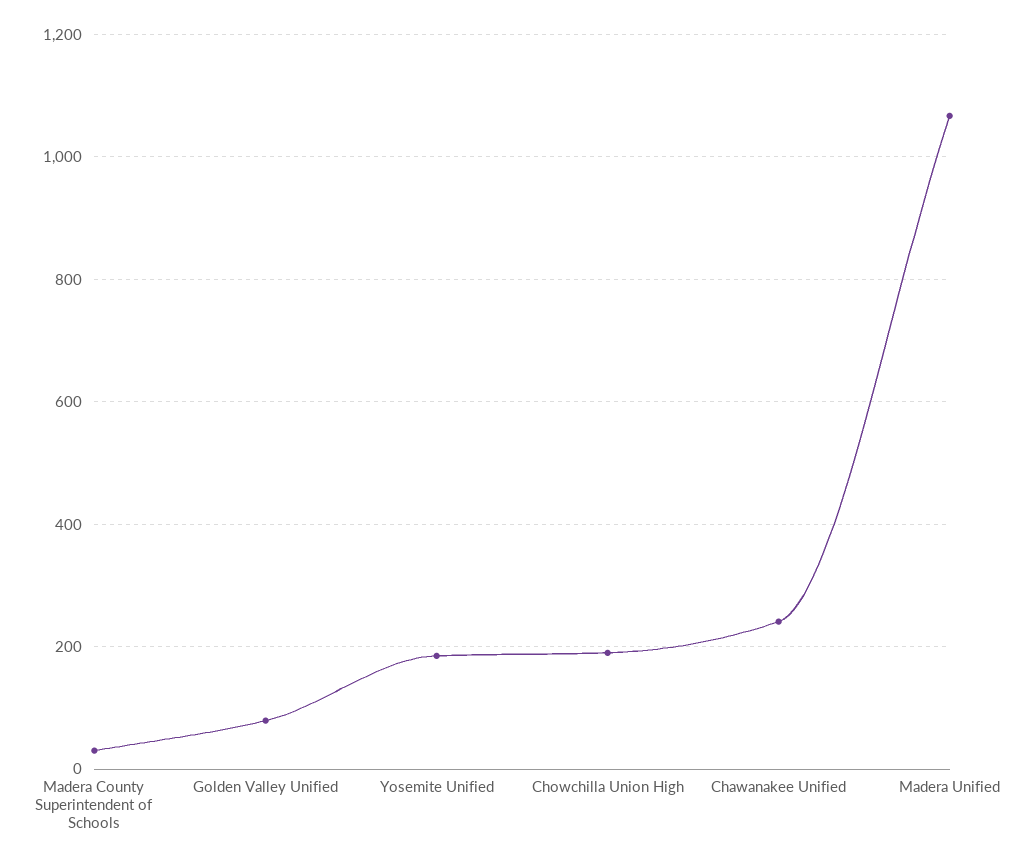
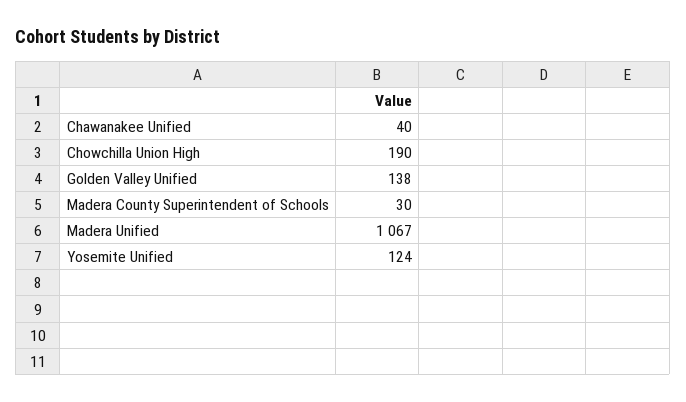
Golden Valley Unified: 80 -> 138
Yosemite Unified: 180 -> 124
Chawanakee Unified: 240 -> 40

